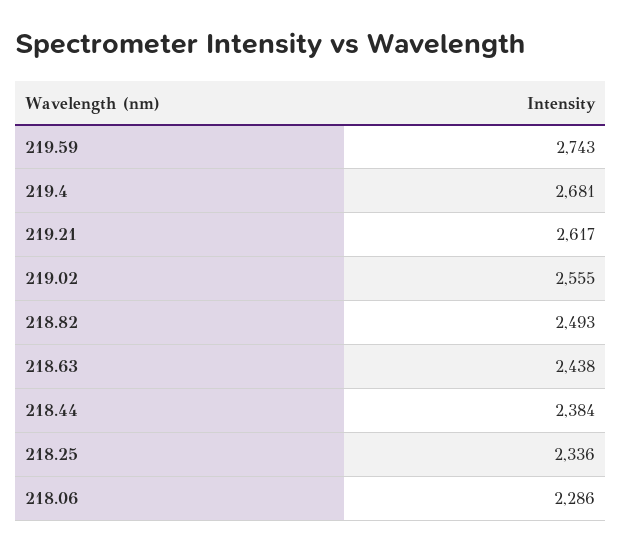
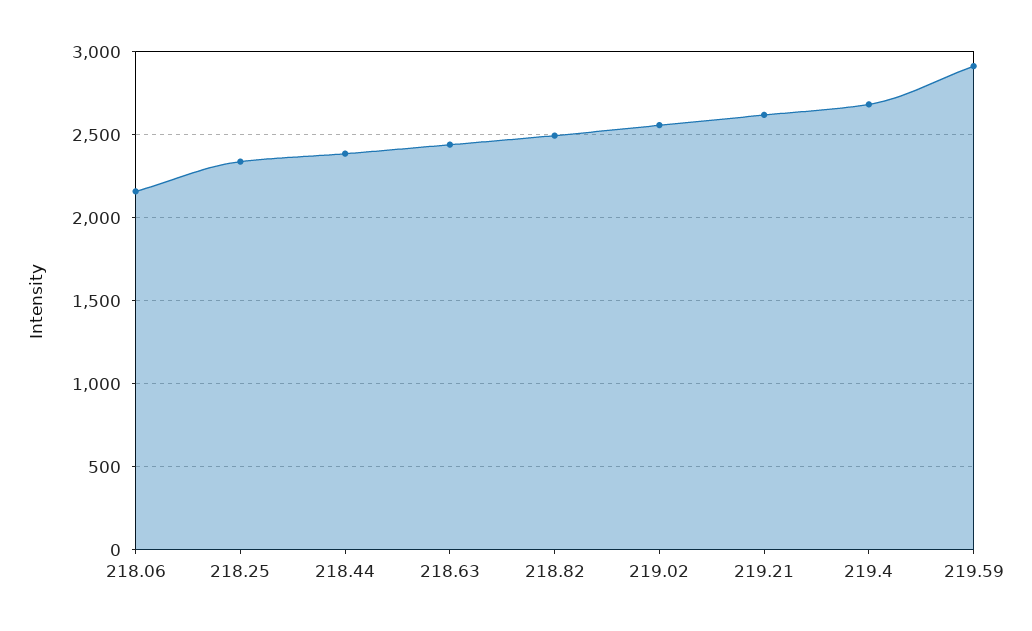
219.59: 2743 -> 2900
218.06: 2286 -> 2150

